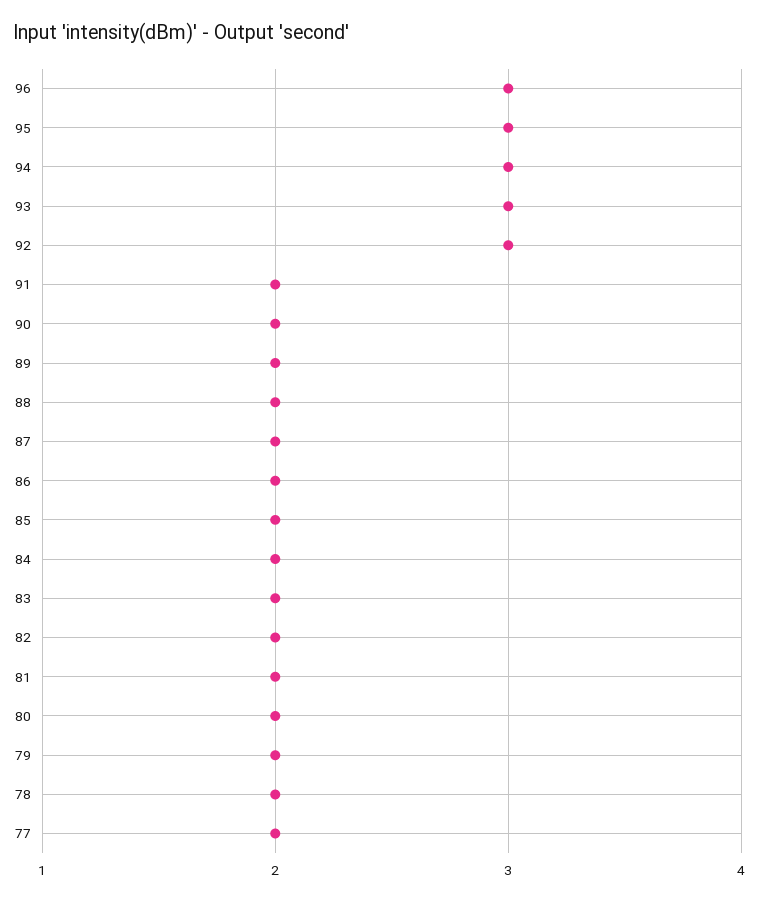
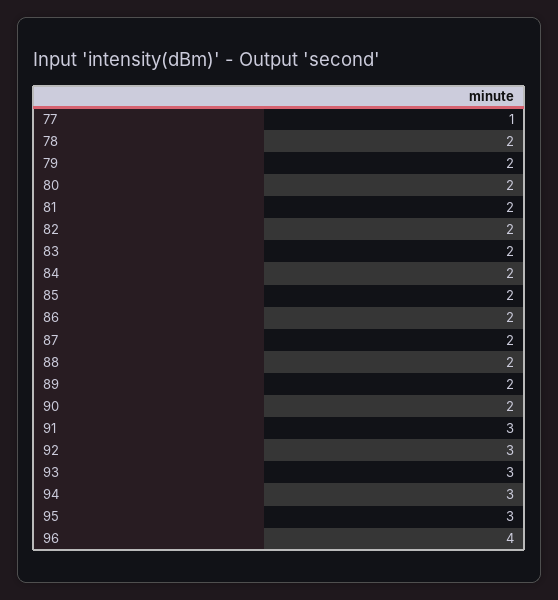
96: 3 -> 4
91: 2 -> 3
77: 2 -> 1

